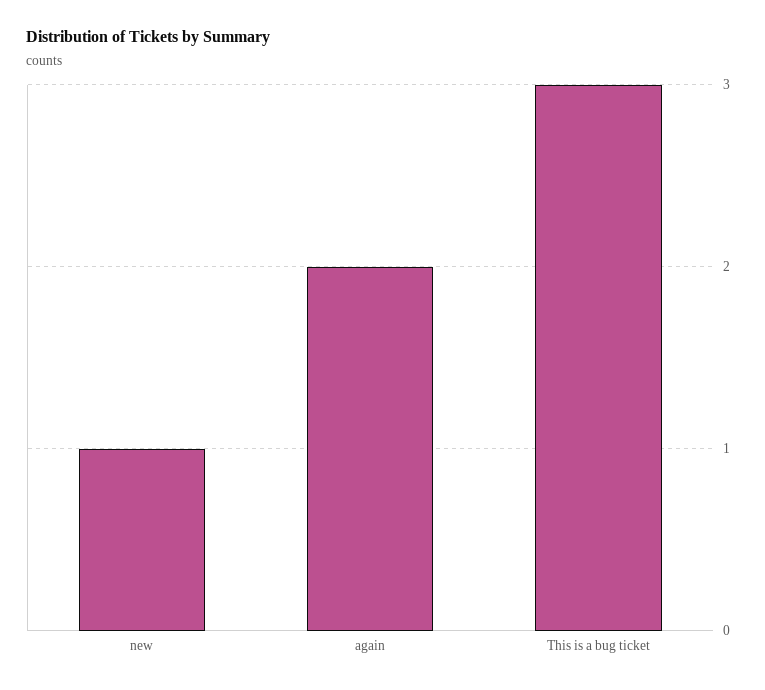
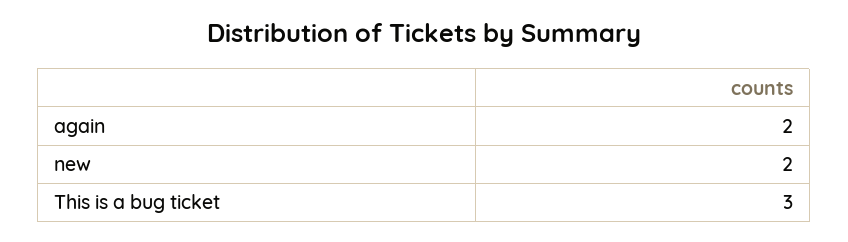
new: 1 -> 2

